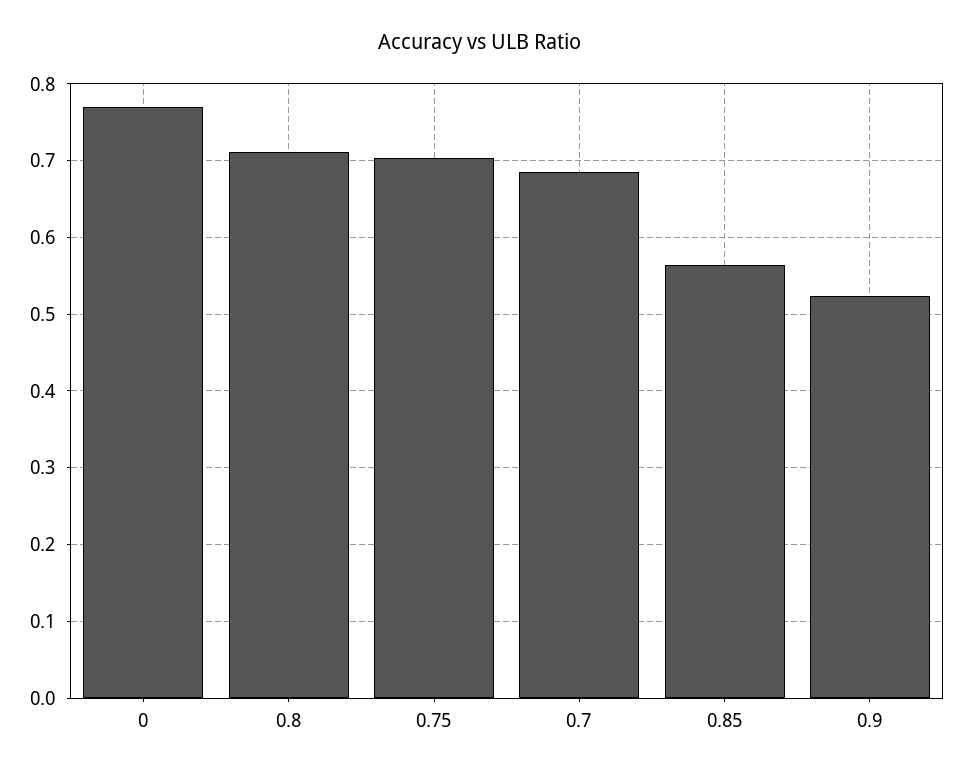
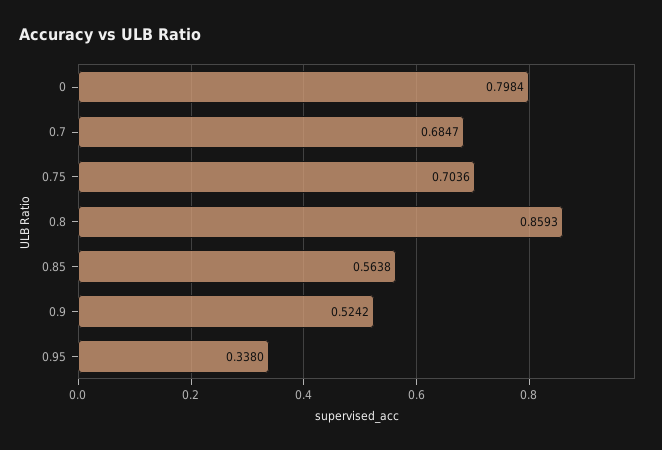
0: 0.77 -> 0.7984
0.8: 0.71 -> 0.8593
0.95: none -> 0.338

